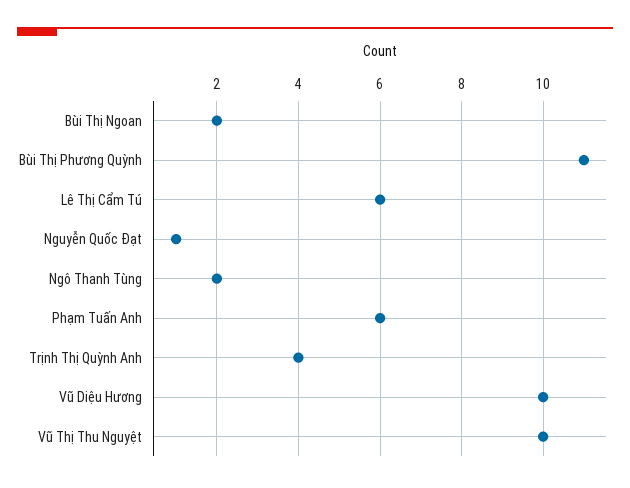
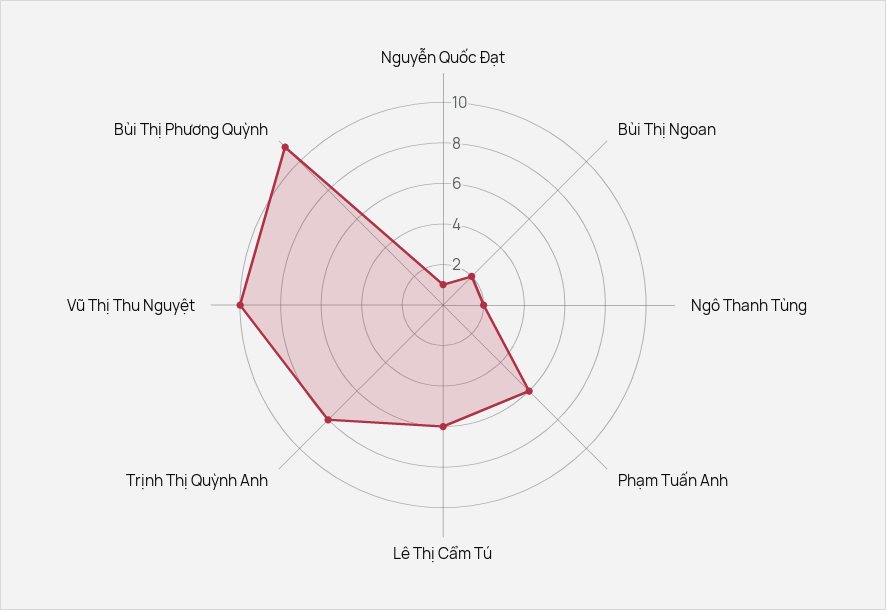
Trịnh Thị Quỳnh Anh: 4 -> 8
Vũ Diệu Hương: 10 -> none

